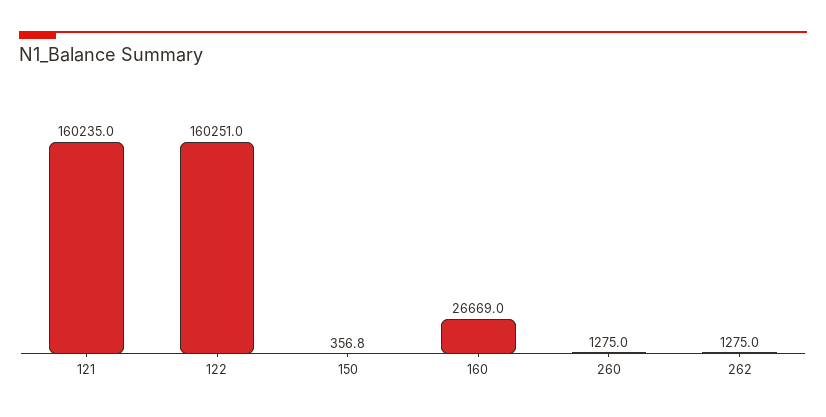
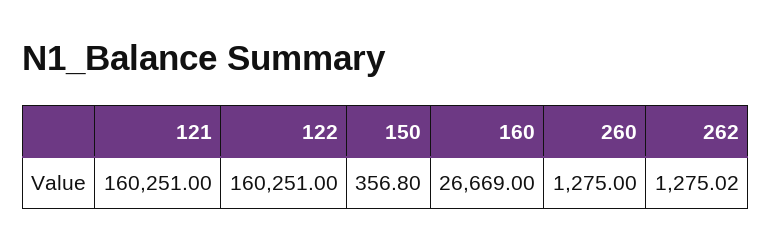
121: 160235 -> 160251
262: 1275 -> 1275.02

